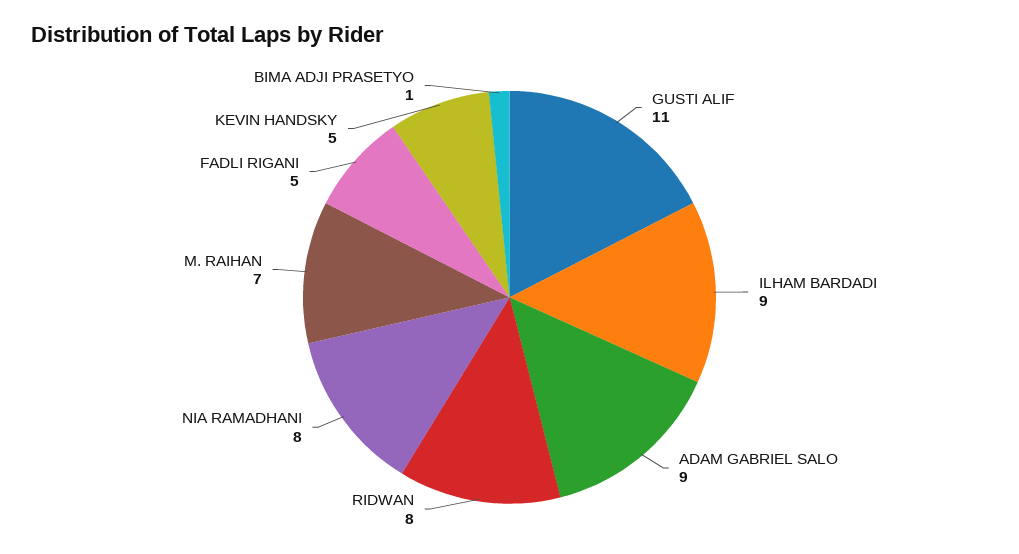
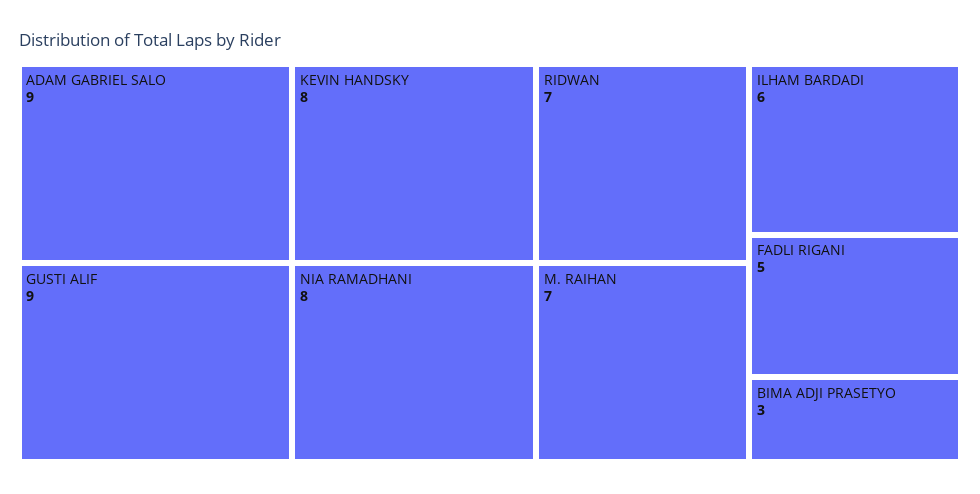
GUSTI ALIF: 11 -> 9
ILHAM BARDADI: 9 -> 6
RIDWAN: 8 -> 7
KEVIN HANDSKY: 5 -> 8
BIMA ADJI PRASETYO: 1 -> 3

